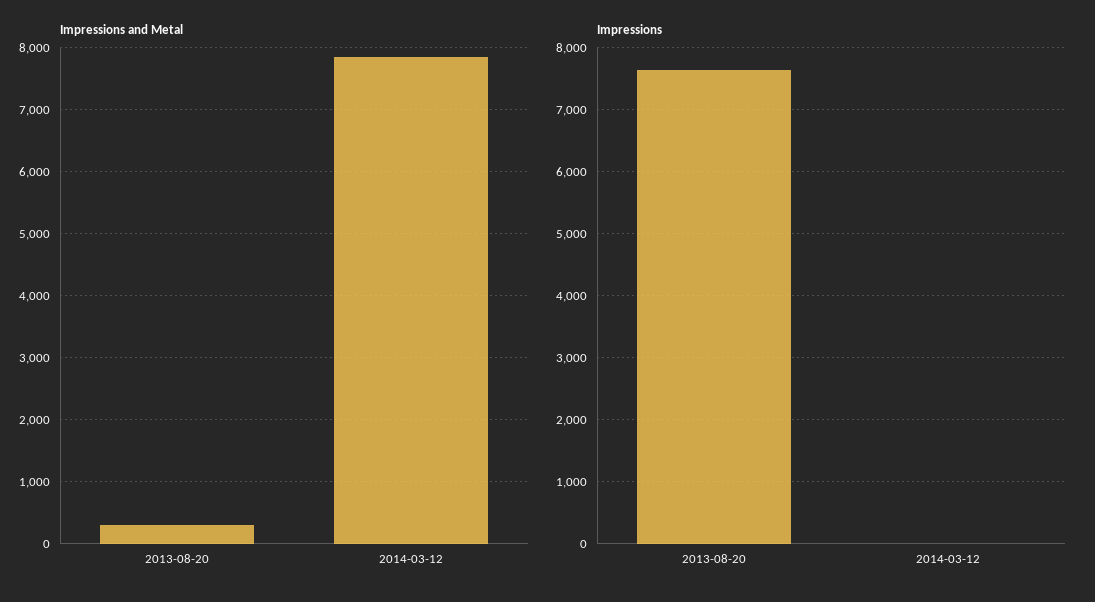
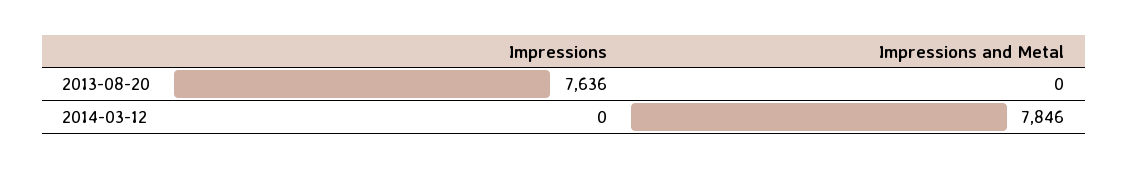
Impressions and Metal, 2013-08-20: 300 -> 0

